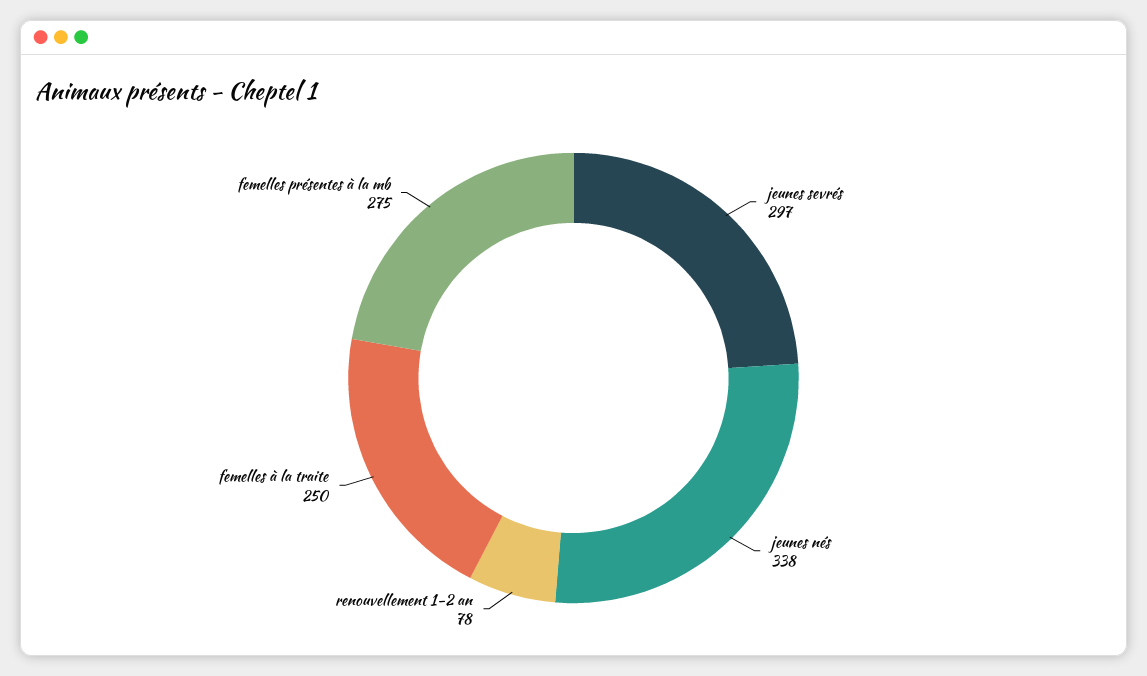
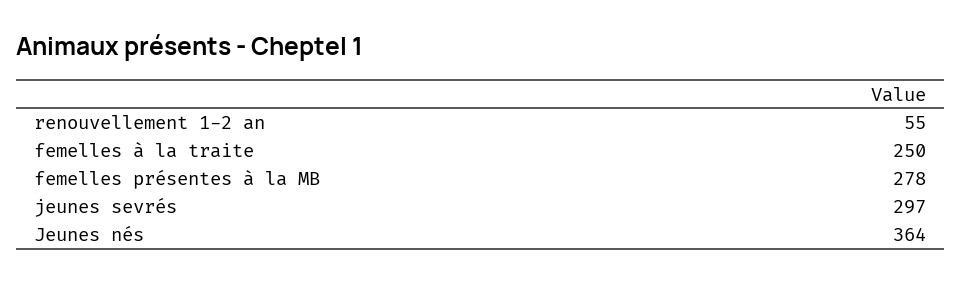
jeunes nés: 338 -> 364
renouvellement 1-2 an: 78 -> 55
femelles présentes à la mb: 275 -> 278

